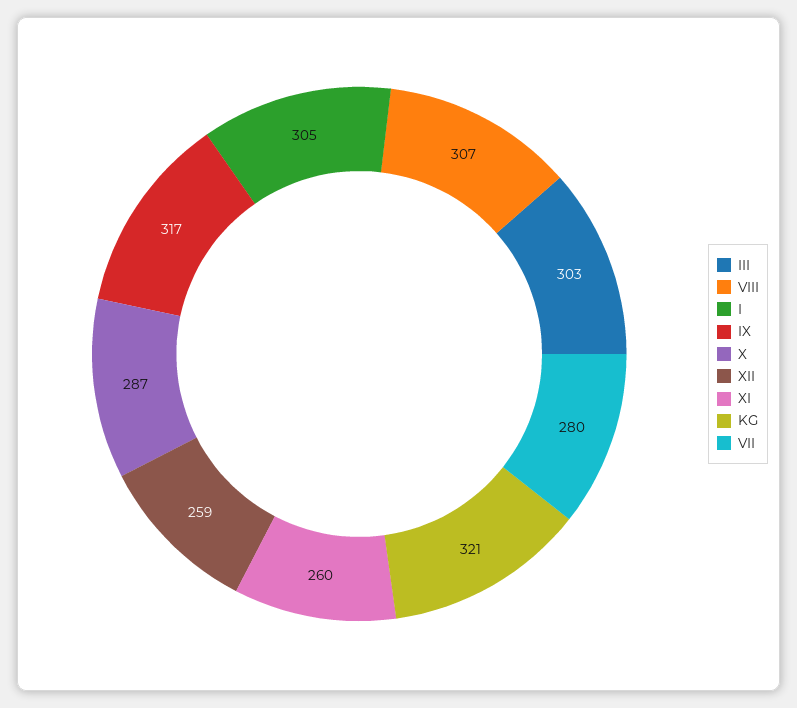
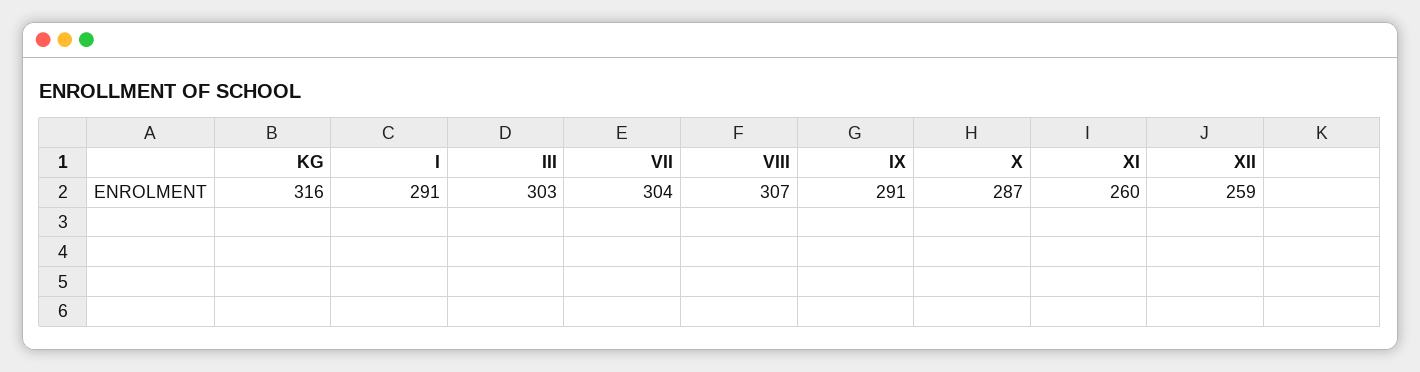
I: 305 -> 291
IX: 317 -> 291
KG: 321 -> 316
VII: 280 -> 304

